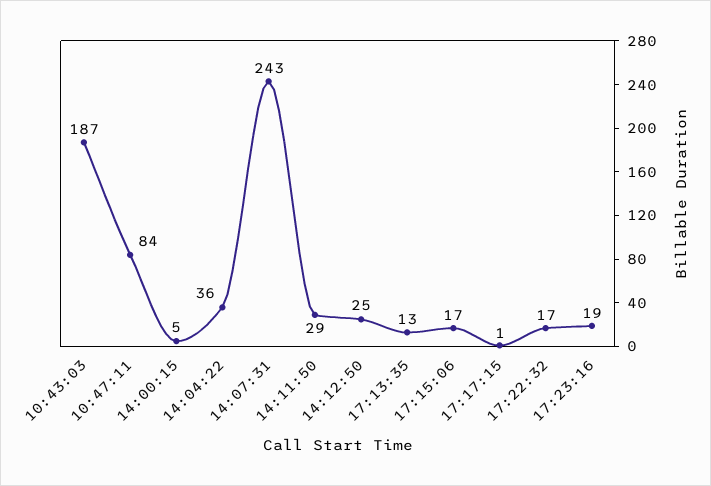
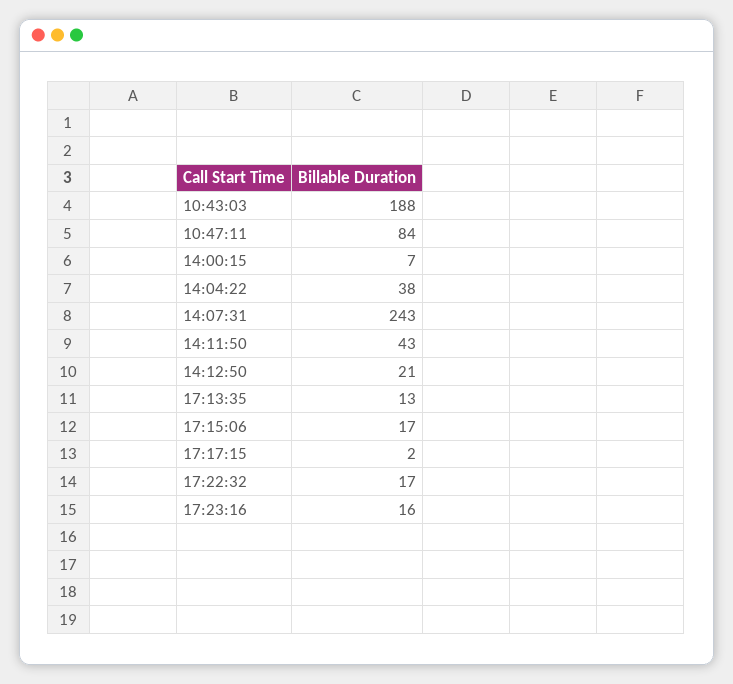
10:43:03: 187 -> 188
14:00:15: 5 -> 7
14:04:22: 36 -> 38
14:11:50: 29 -> 43
14:12:50: 25 -> 21
17:17:15: 1 -> 2
17:23:16: 19 -> 16

